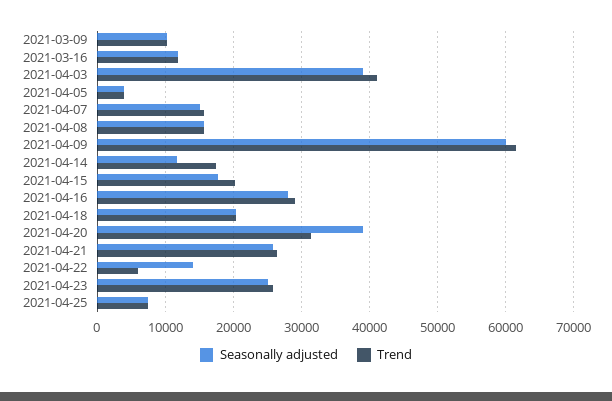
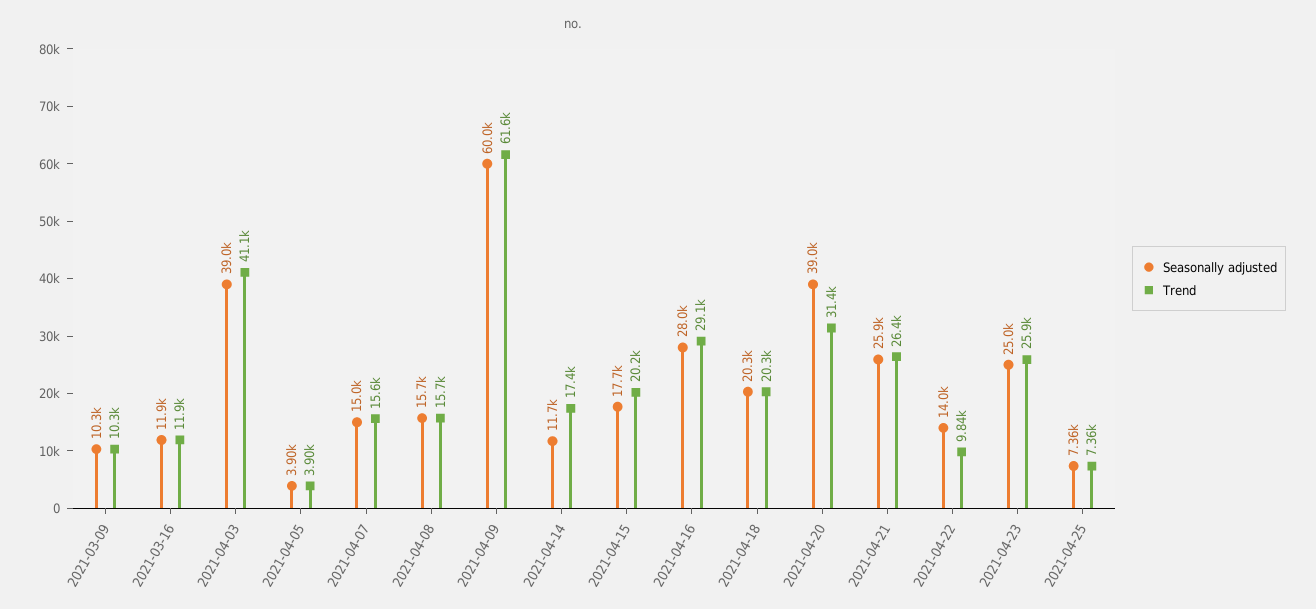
Trend, 2021-04-22: 6000 -> 9840

